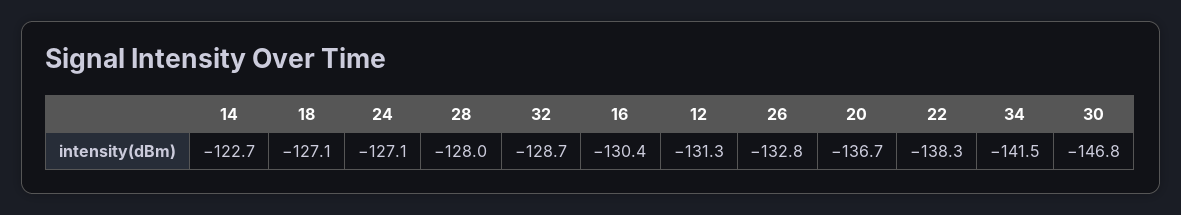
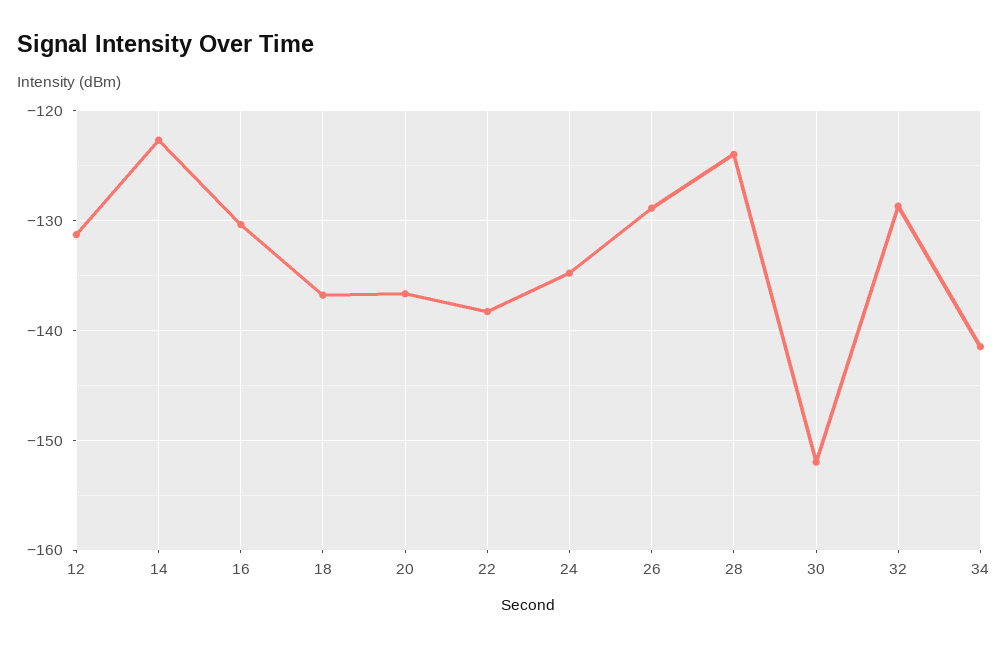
18: -127.1 -> -137
24: -127.1 -> -135
28: -128 -> -124
26: -132.8 -> -129
30: -146.8 -> -152

